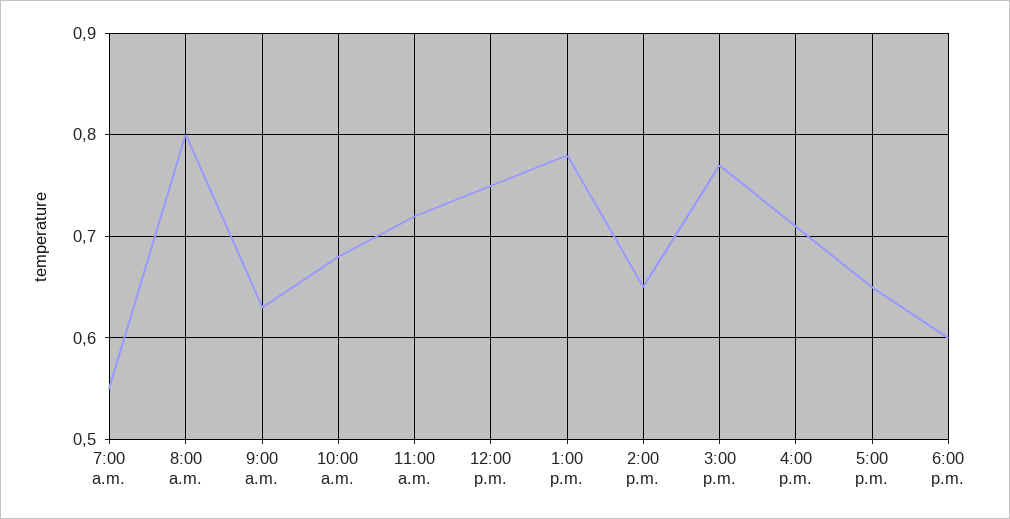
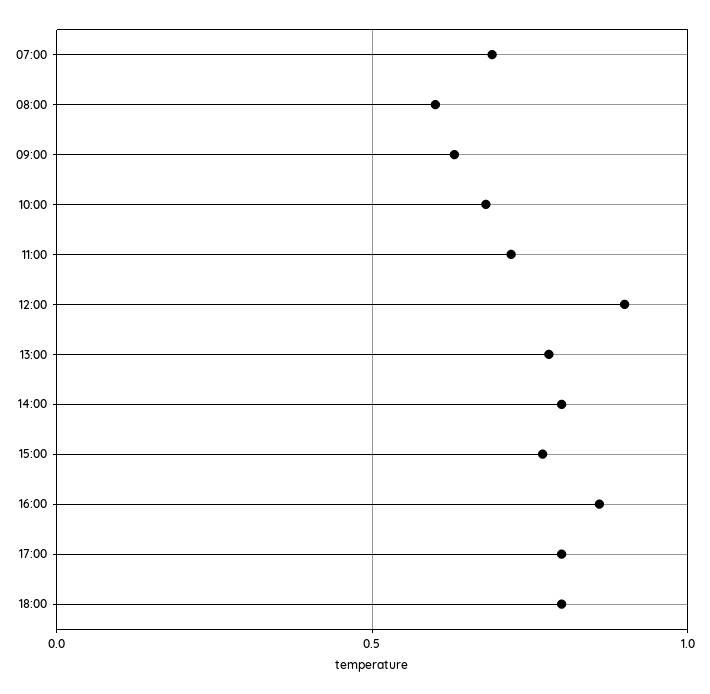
7:00 a.m.: 0.55 -> 0.7
8:00 a.m.: 0.8 -> 0.6
12:00 p.m.: 0.75 -> 0.9
2:00 p.m.: 0.65 -> 0.8
4:00 p.m.: 0.71 -> 0.85
5:00 p.m.: 0.65 -> 0.8
6:00 p.m.: 0.6 -> 0.8

